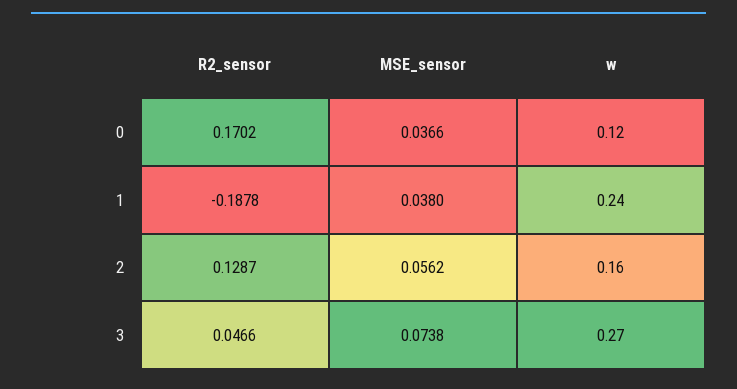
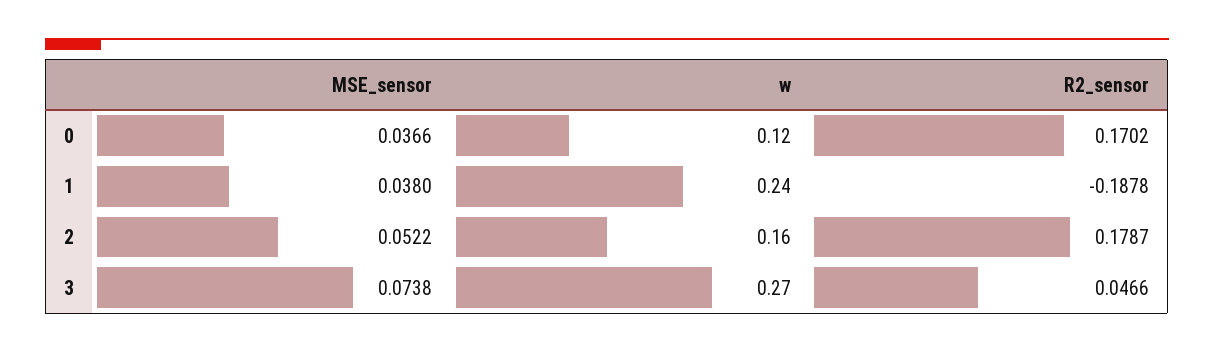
R2_sensor, 2: 0.1287 -> 0.1787
MSE_sensor, 2: 0.0562 -> 0.0522

